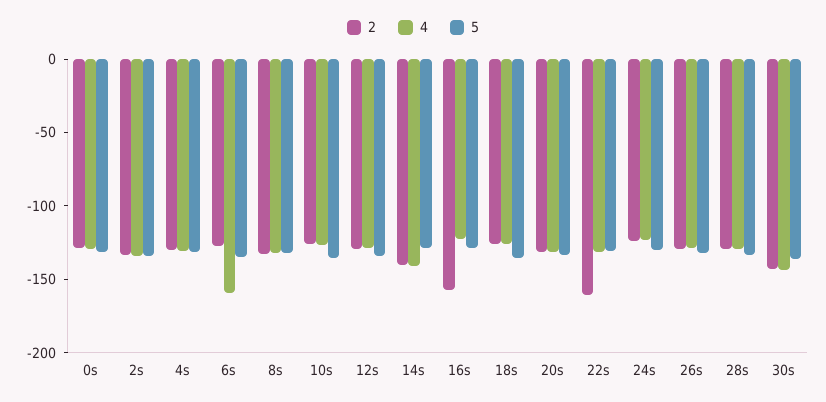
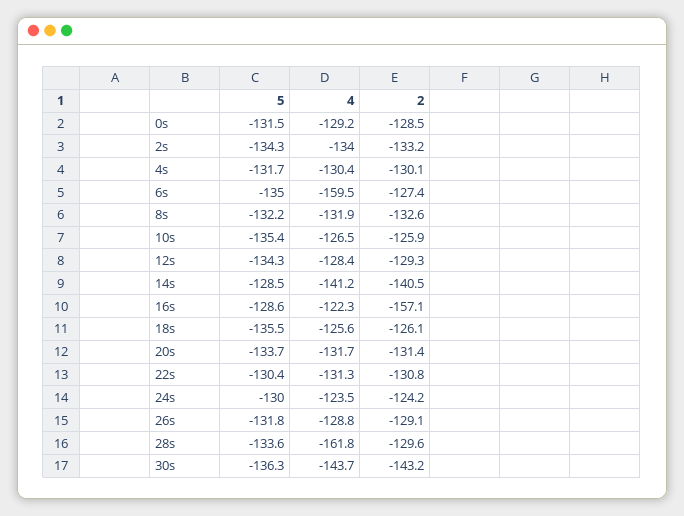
2, 22s: -160 -> -130.8
4, 28s: -130 -> -161.8

